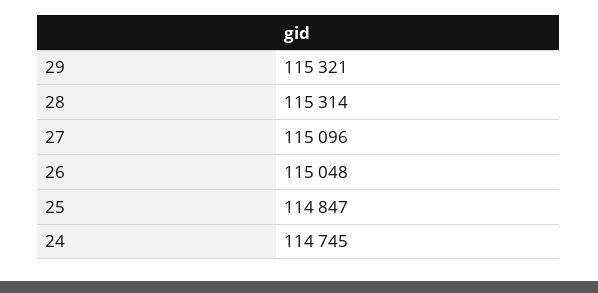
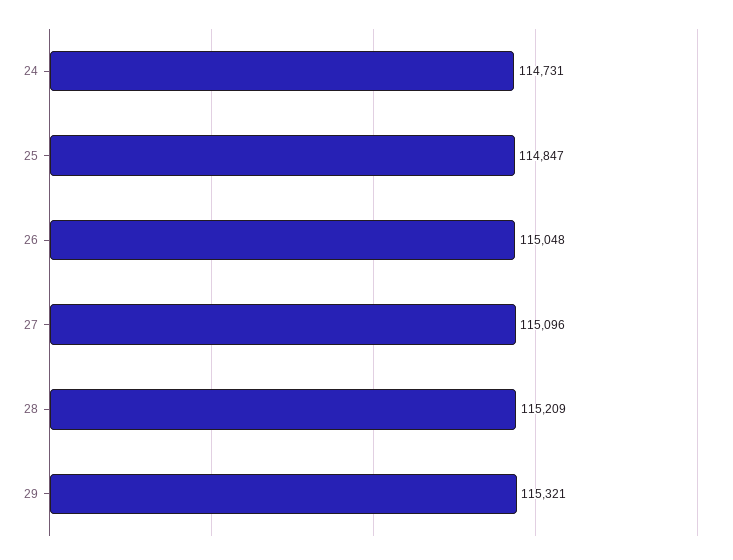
28: 115314 -> 115209
24: 114745 -> 114731

